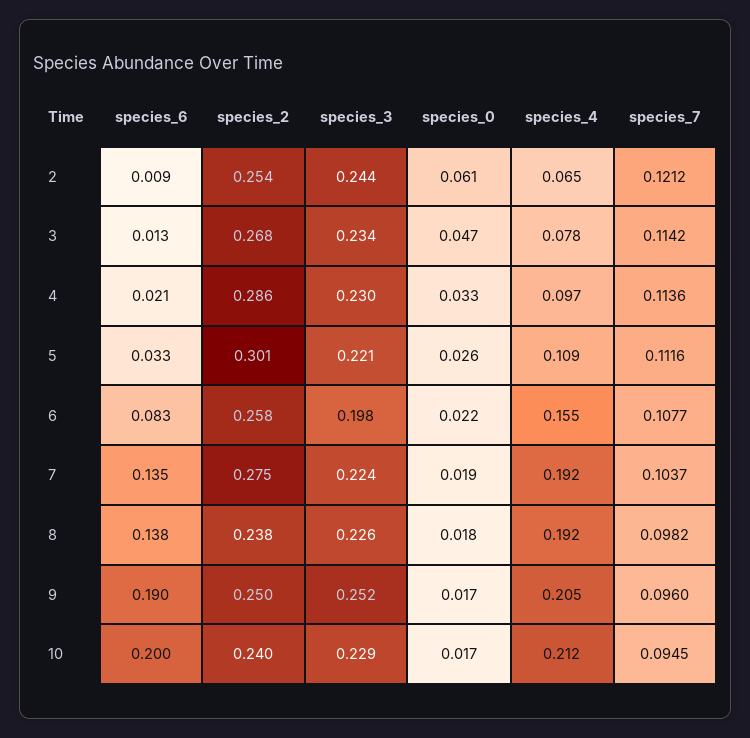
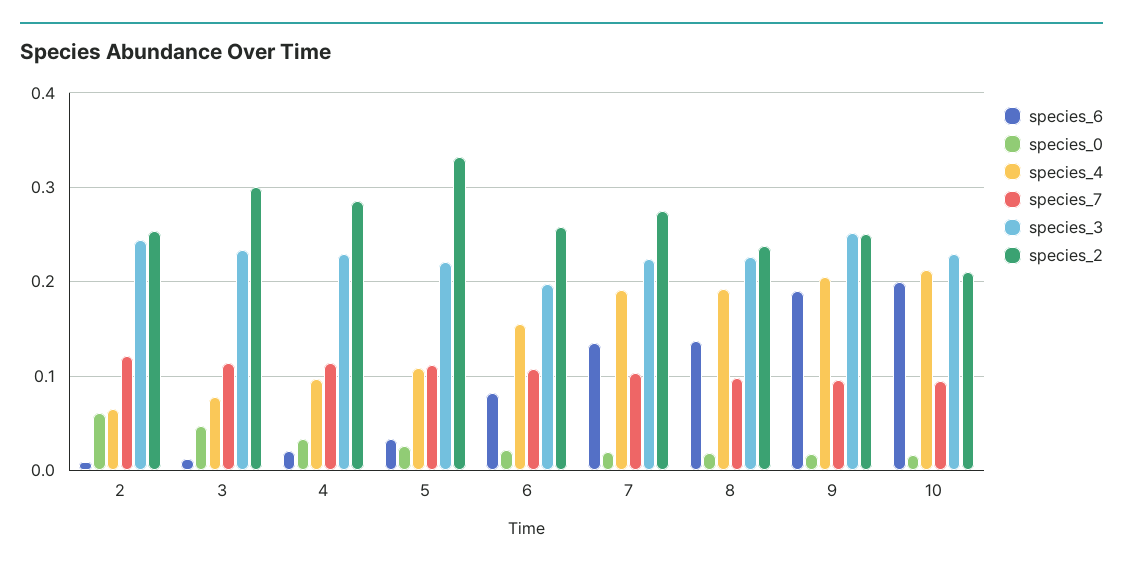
species_2, 3: 0.268 -> 0.3
species_2, 5: 0.301 -> 0.33
species_2, 10: 0.24 -> 0.21

